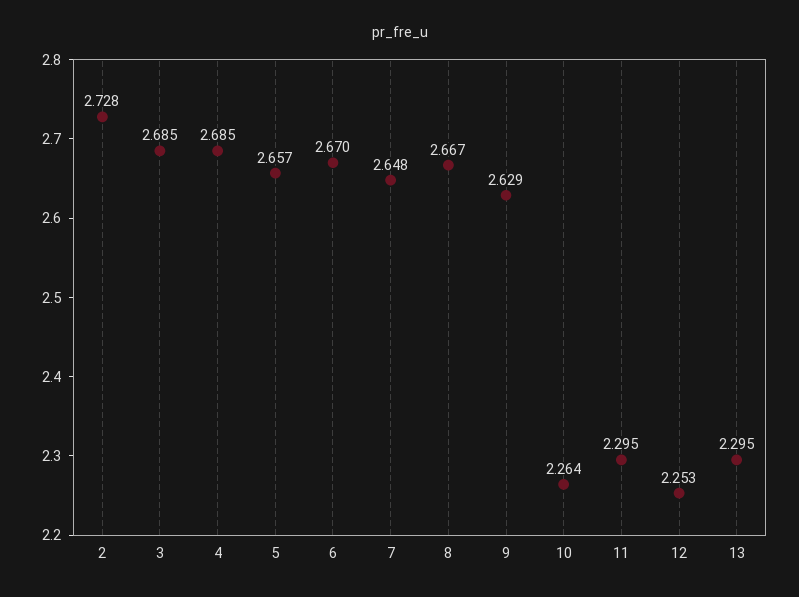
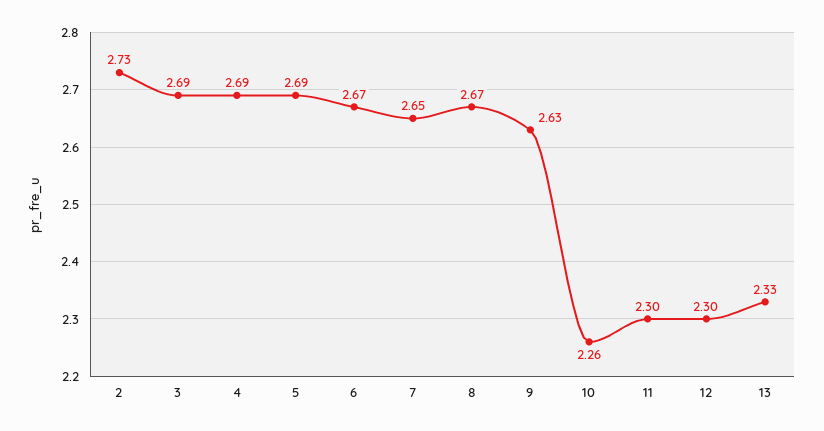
5: 2.657 -> 2.69
12: 2.253 -> 2.3
13: 2.295 -> 2.33

